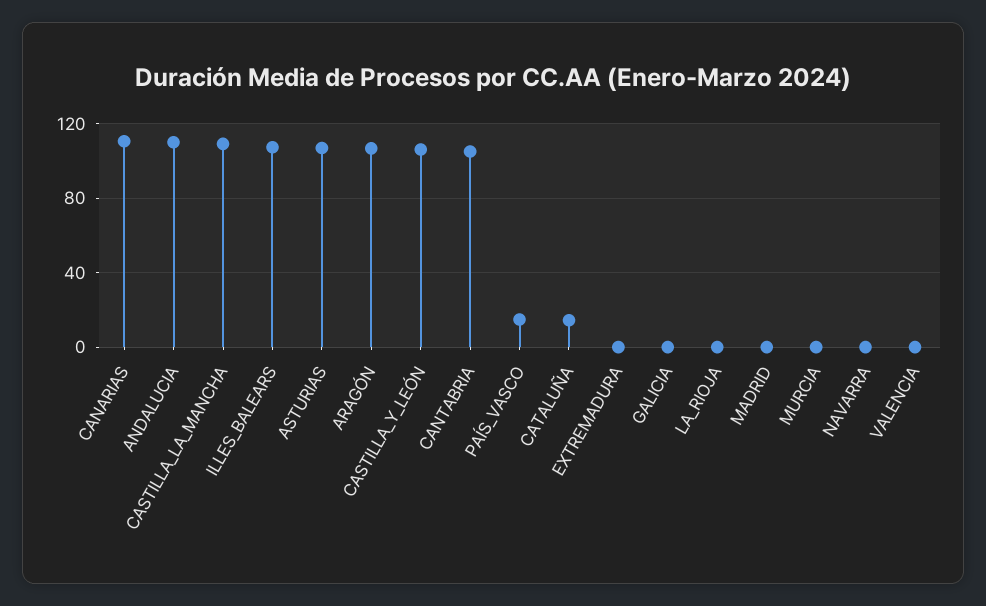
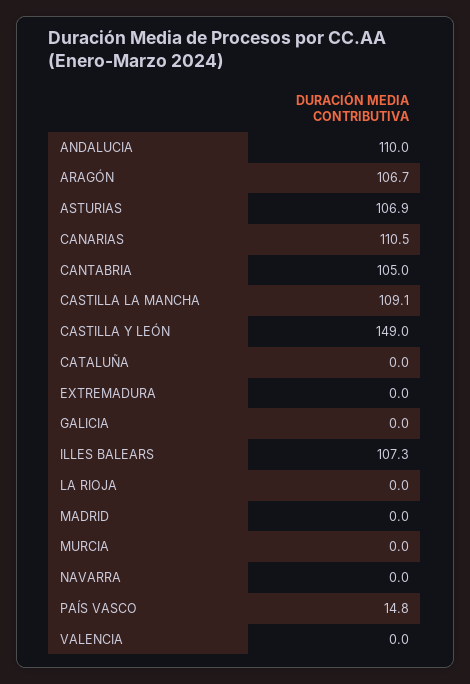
CASTILLA_Y_LEÓN: 105 -> 149
CATALUÑA: 15 -> 0

